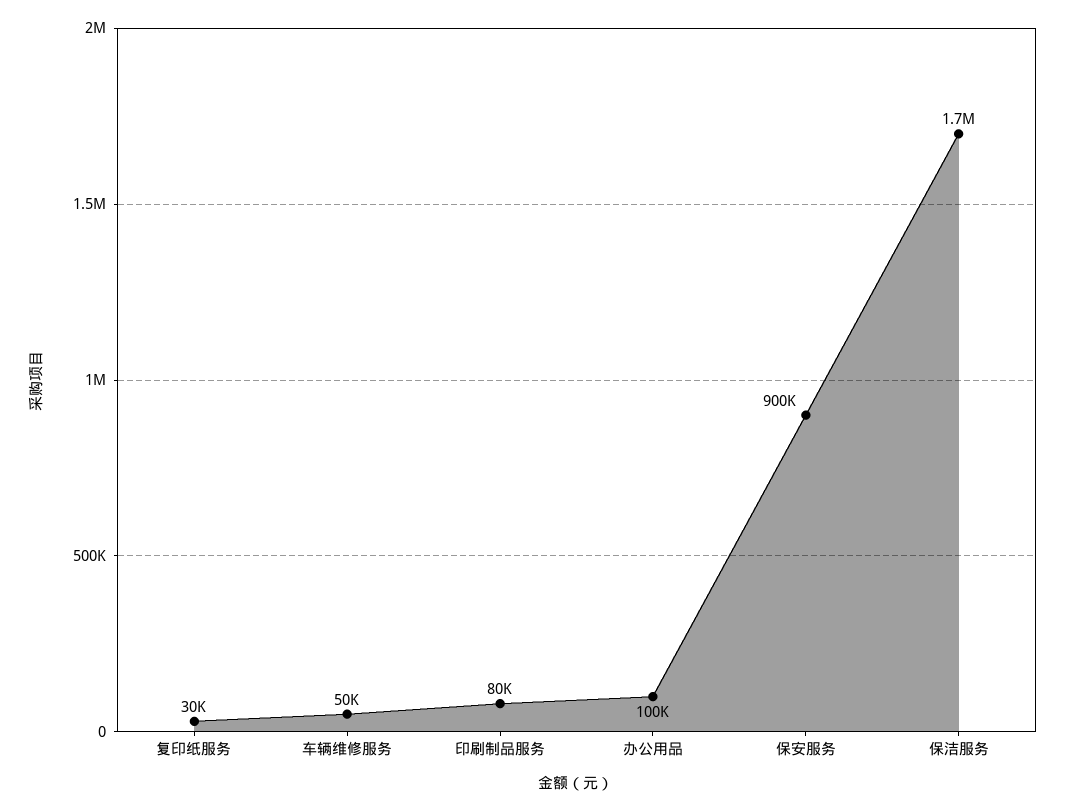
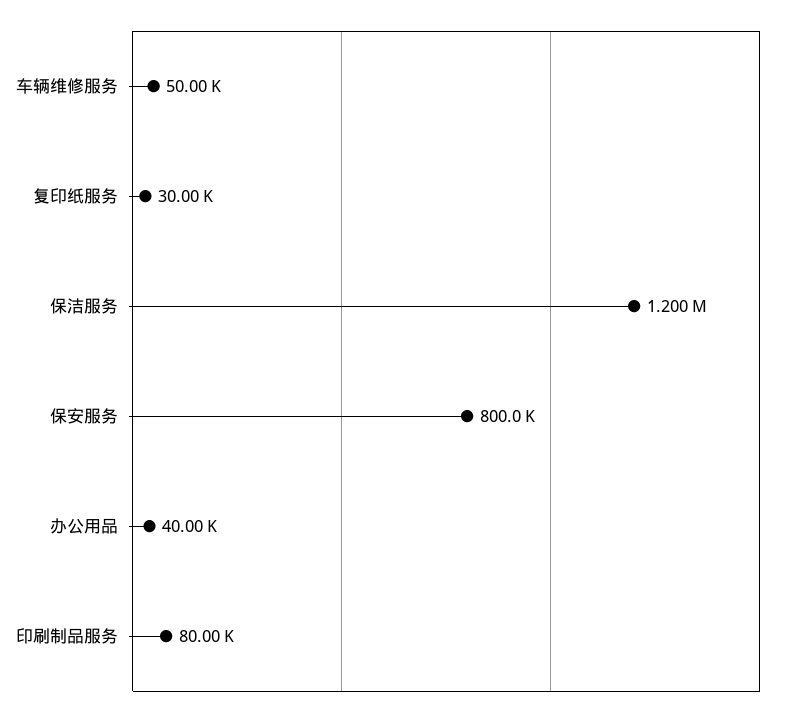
办公用品: 100000 -> 40000
保安服务: 900000 -> 800000
保洁服务: 1700000 -> 1200000

